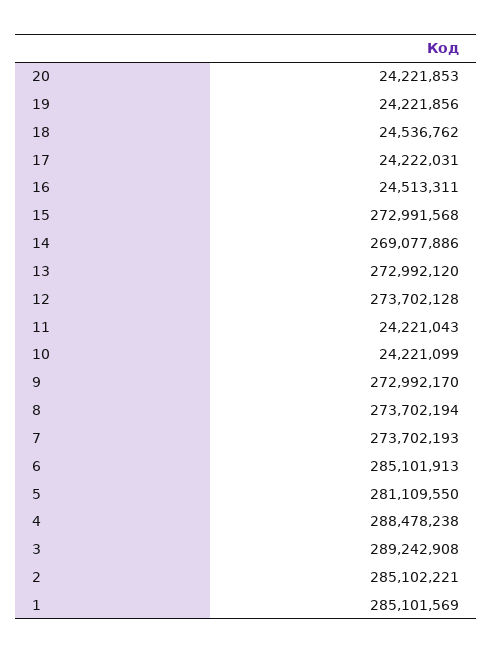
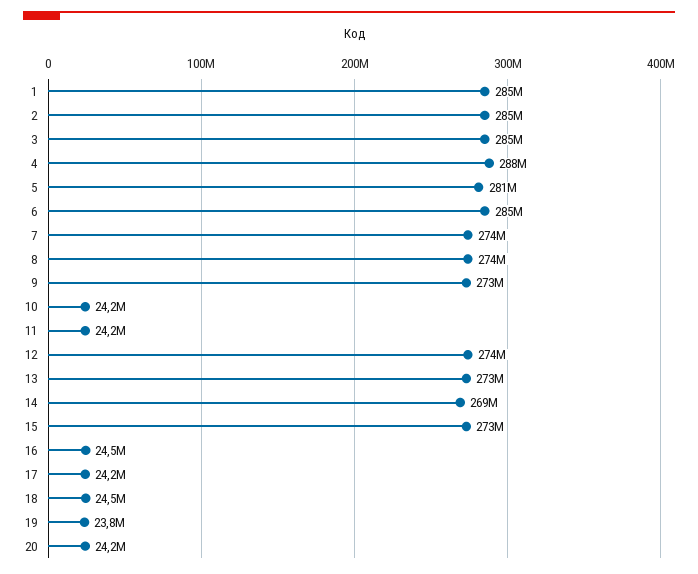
19: 24221856 -> 23800000
3: 289242908 -> 285000000

